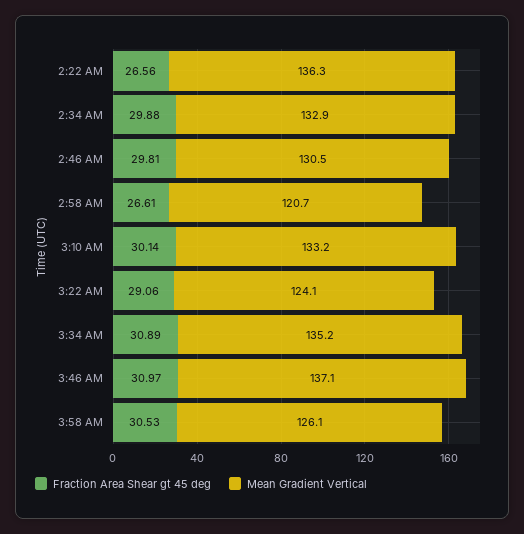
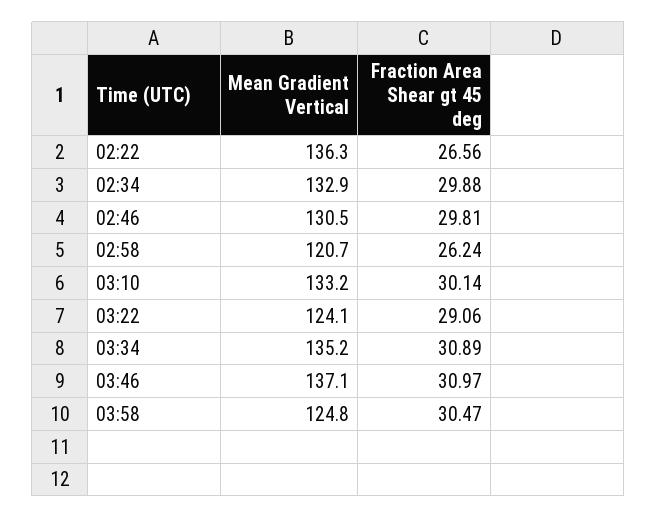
Fraction Area Shear gt 45 deg, 2:58 AM: 26.61 -> 26.24
Fraction Area Shear gt 45 deg, 3:58 AM: 30.53 -> 30.47
Mean Gradient Vertical, 3:58 AM: 126.1 -> 124.8

